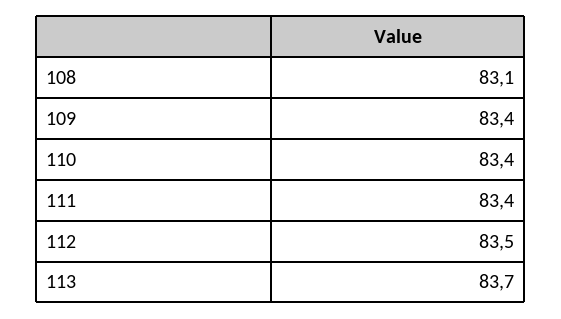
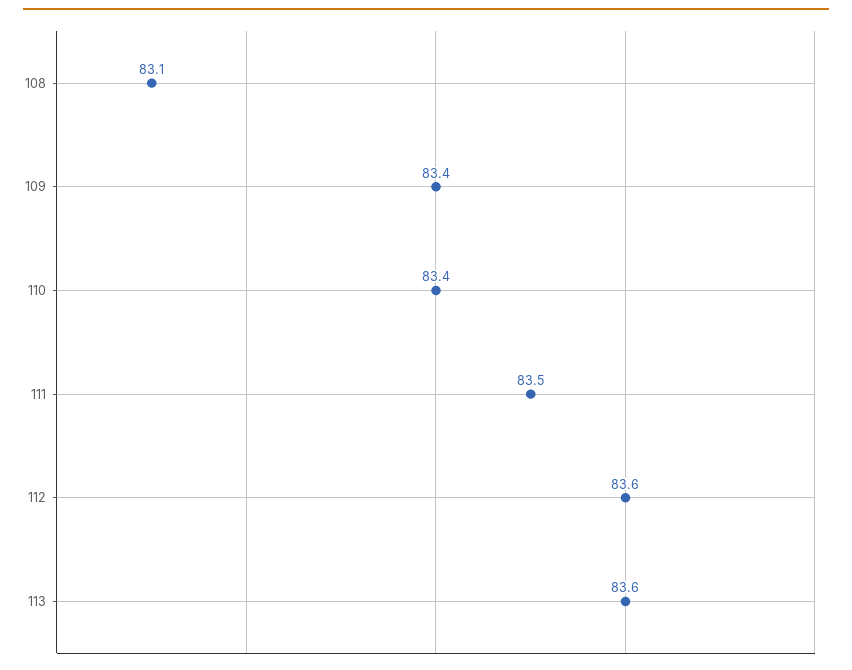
111: 83.4 -> 83.5
112: 83.5 -> 83.6
113: 83.7 -> 83.6

